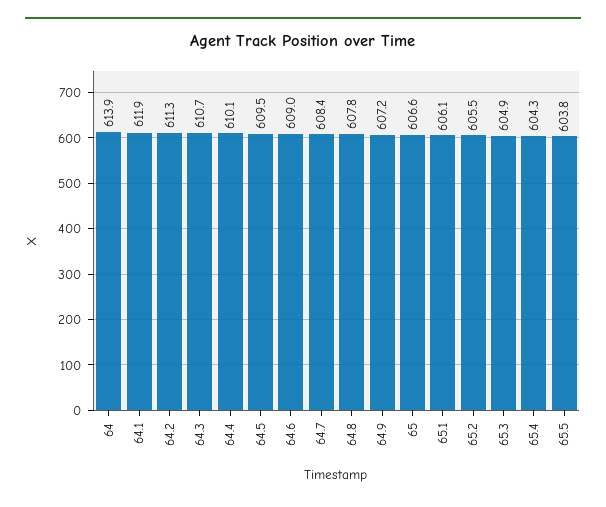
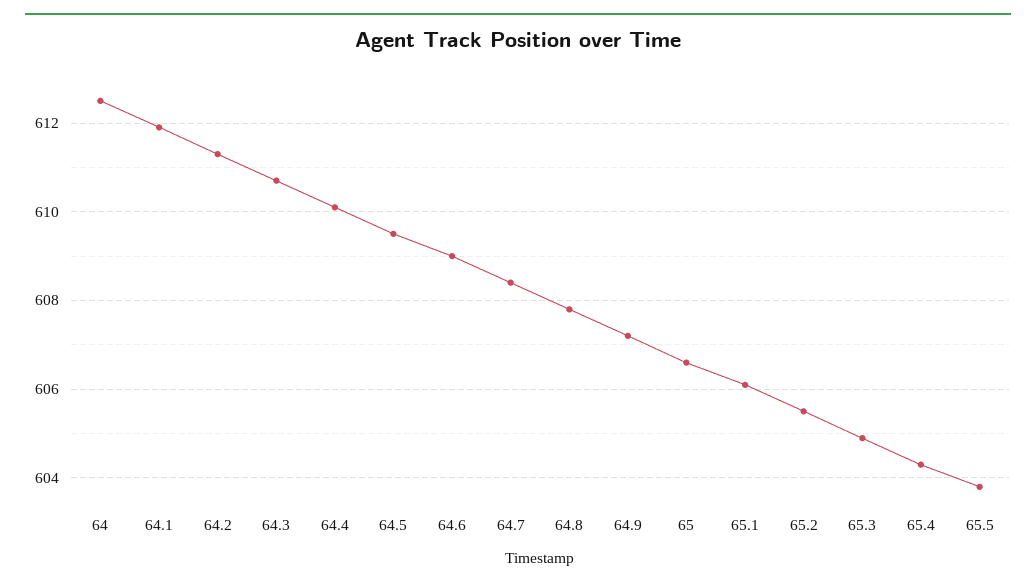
64: 613.9 -> 612.5

